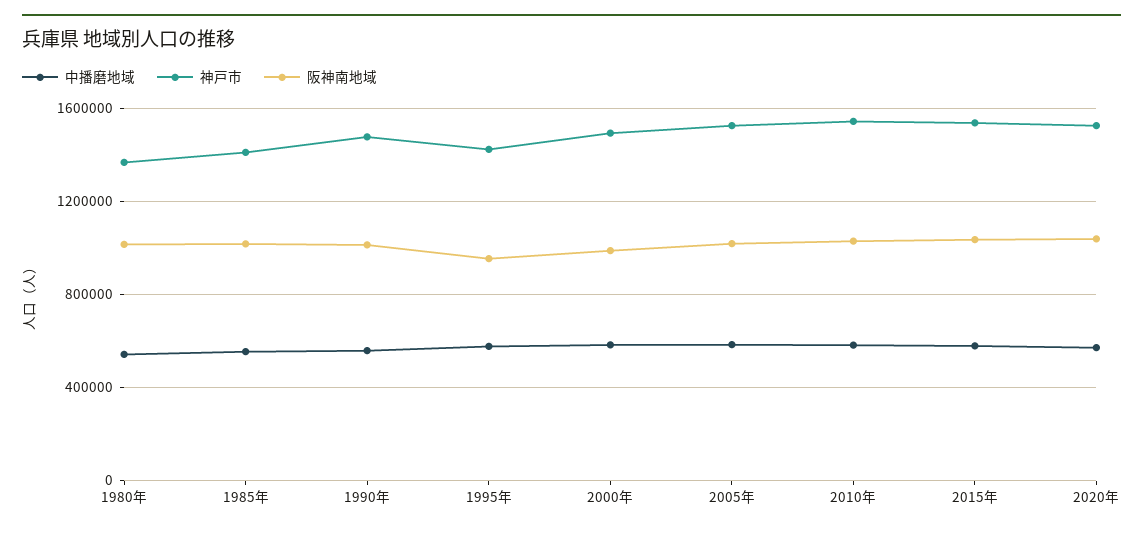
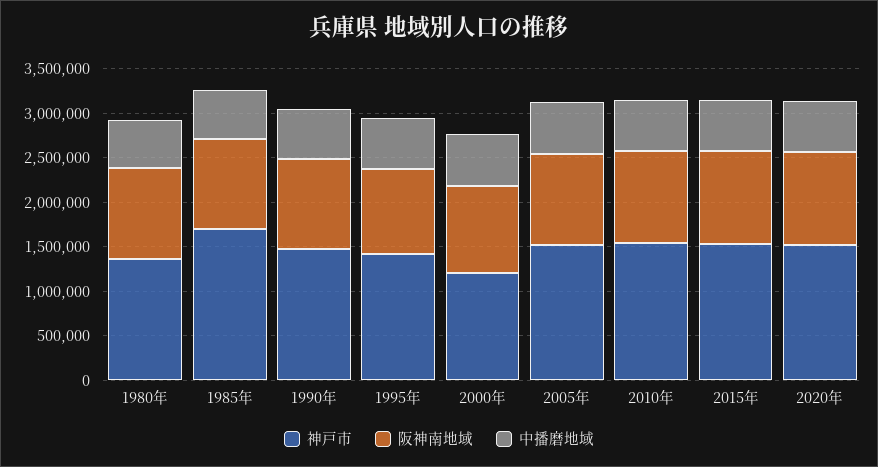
神戸市, 1985年: 1400000 -> 1700000
神戸市, 2000年: 1500000 -> 1200000

